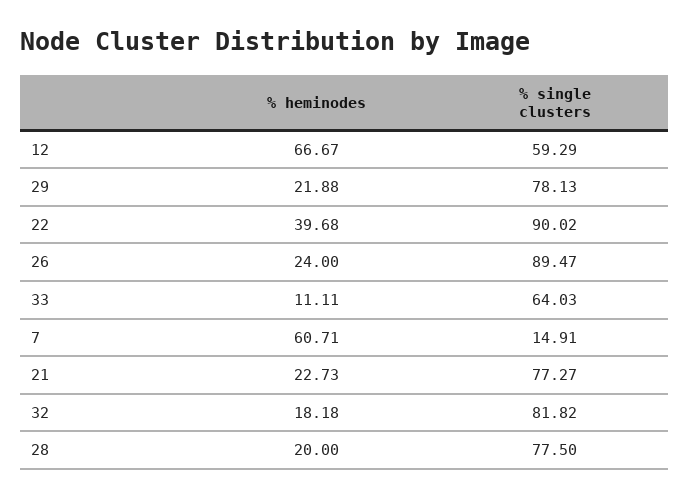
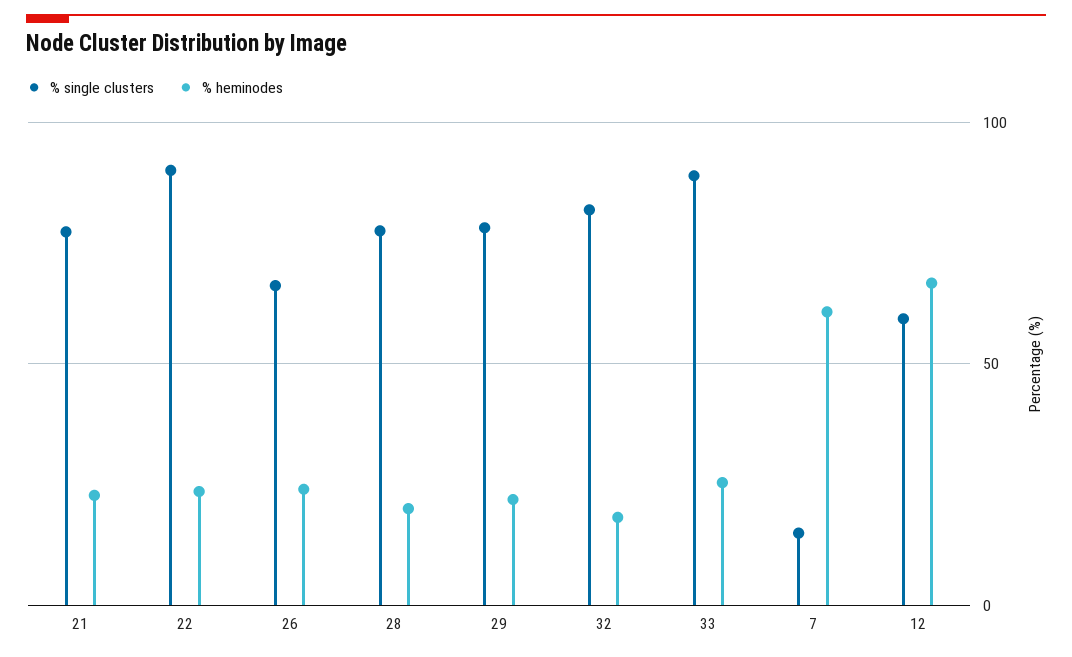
% heminodes, 22: 39.68 -> 25
% single clusters, 26: 89.47 -> 65
% heminodes, 33: 11.11 -> 25
% single clusters, 33: 64.03 -> 90

